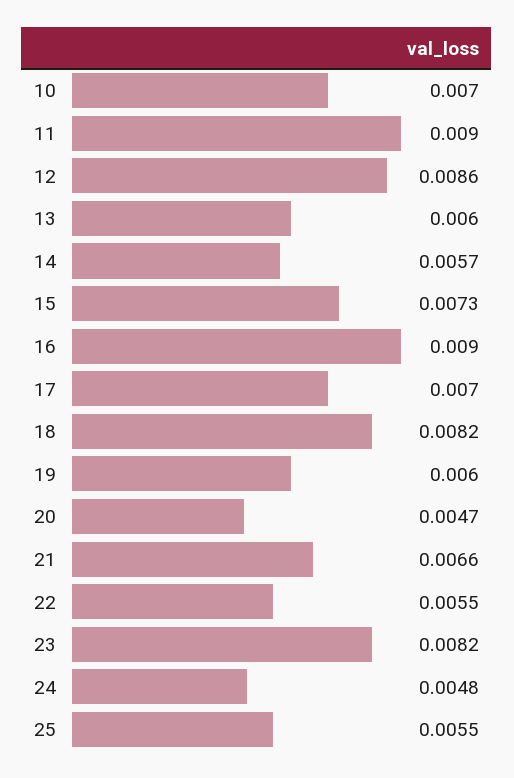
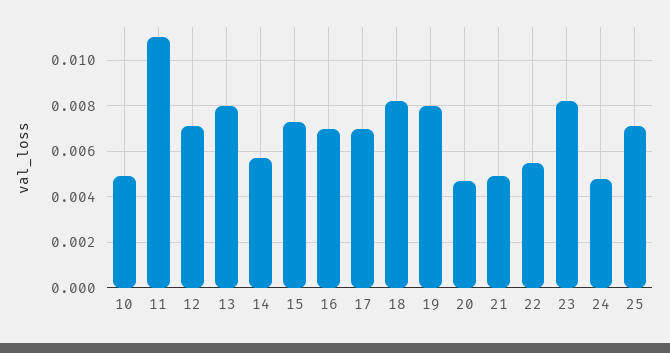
10: 0.007 -> 0.005
11: 0.009 -> 0.011
12: 0.0086 -> 0.007
13: 0.006 -> 0.008
16: 0.009 -> 0.007
19: 0.006 -> 0.008
21: 0.0066 -> 0.005
25: 0.0055 -> 0.007

